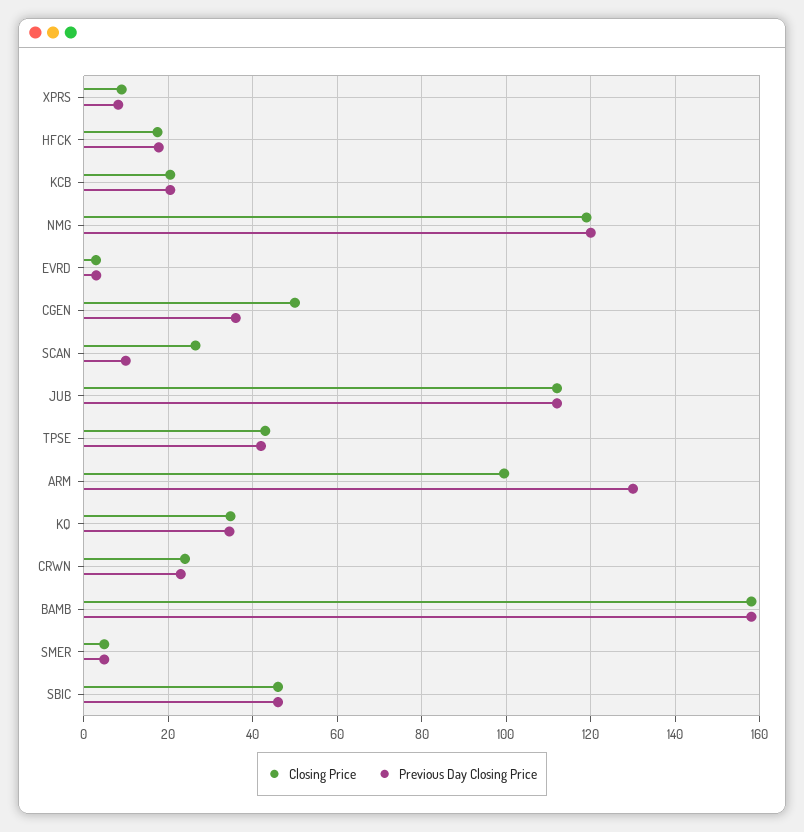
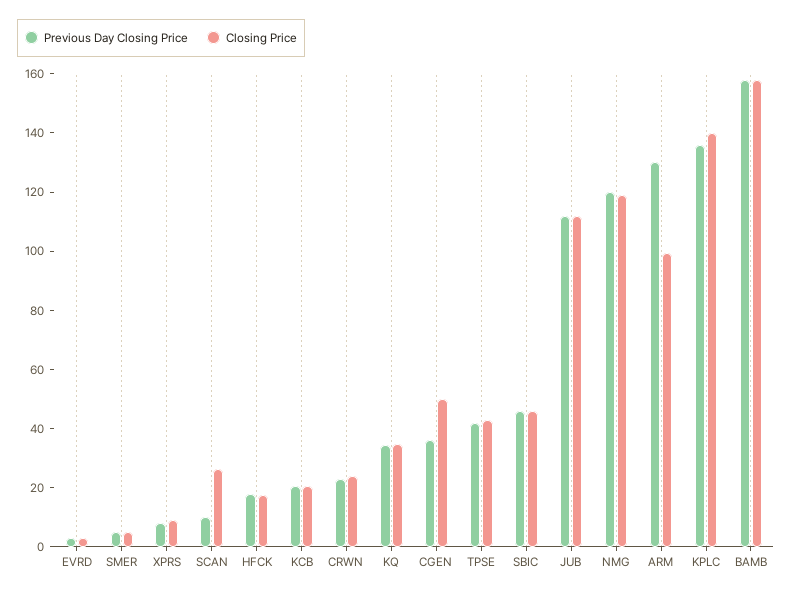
Previous Day Closing Price, KPLC: none -> 135
Closing Price, KPLC: none -> 140

